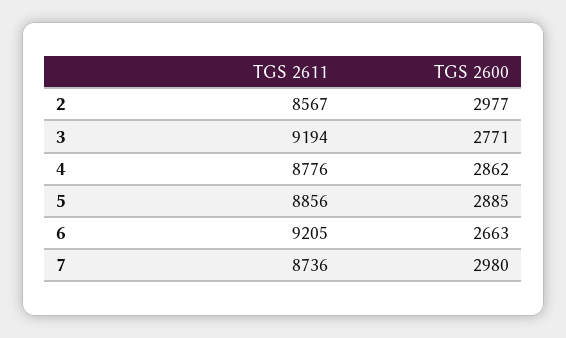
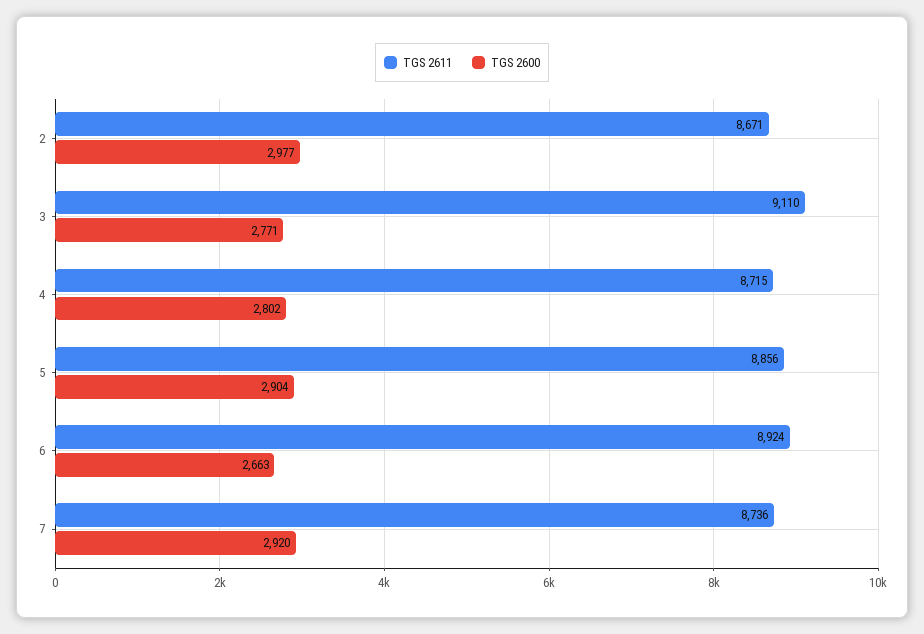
TGS 2611, 2: 8567 -> 8671
TGS 2611, 3: 9194 -> 9110
TGS 2611, 4: 8776 -> 8715
TGS 2600, 4: 2862 -> 2802
TGS 2600, 5: 2885 -> 2904
TGS 2611, 6: 9205 -> 8924
TGS 2600, 7: 2980 -> 2920

